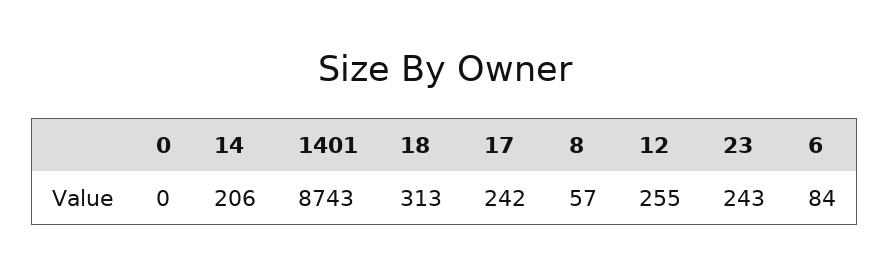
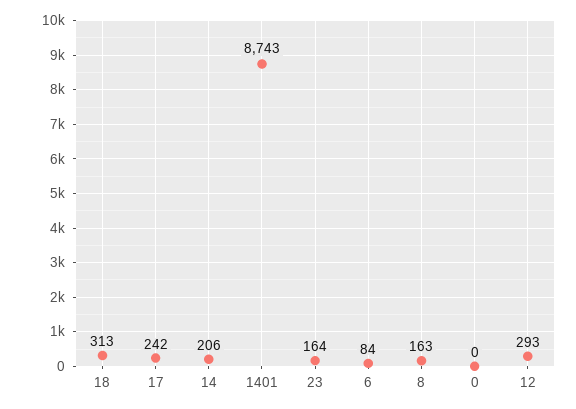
8: 57 -> 163
12: 255 -> 293
23: 243 -> 164

